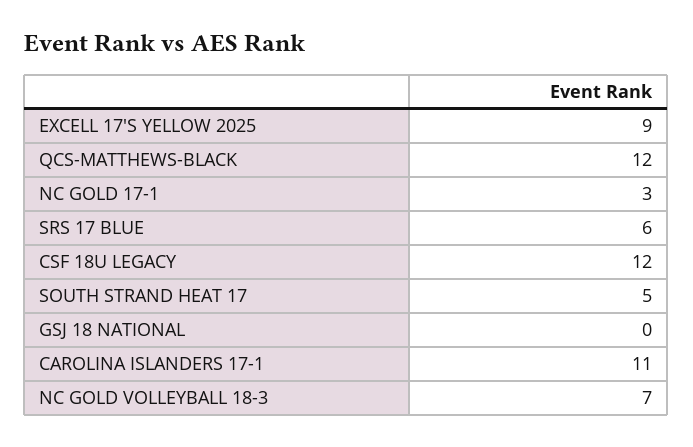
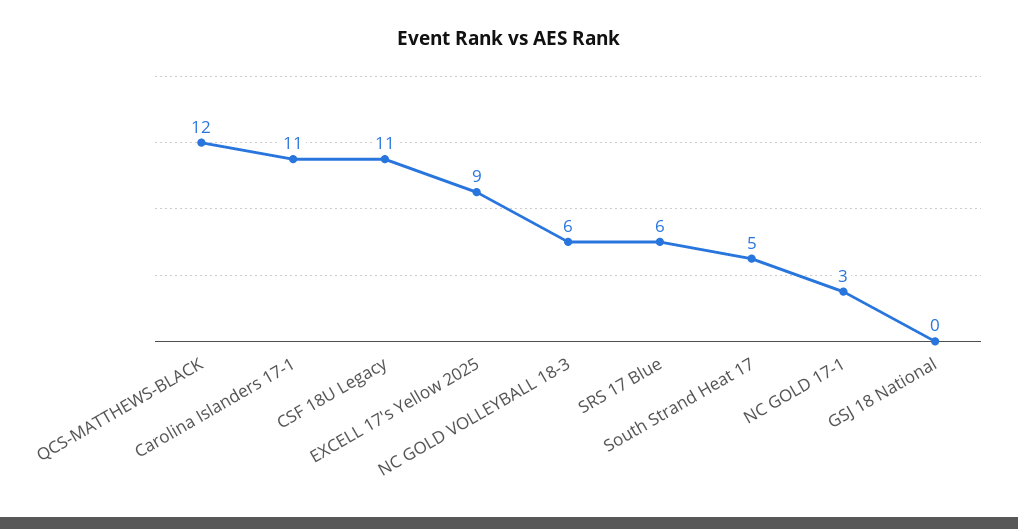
CSF 18U LEGACY: 12 -> 11
NC GOLD VOLLEYBALL 18-3: 7 -> 6

